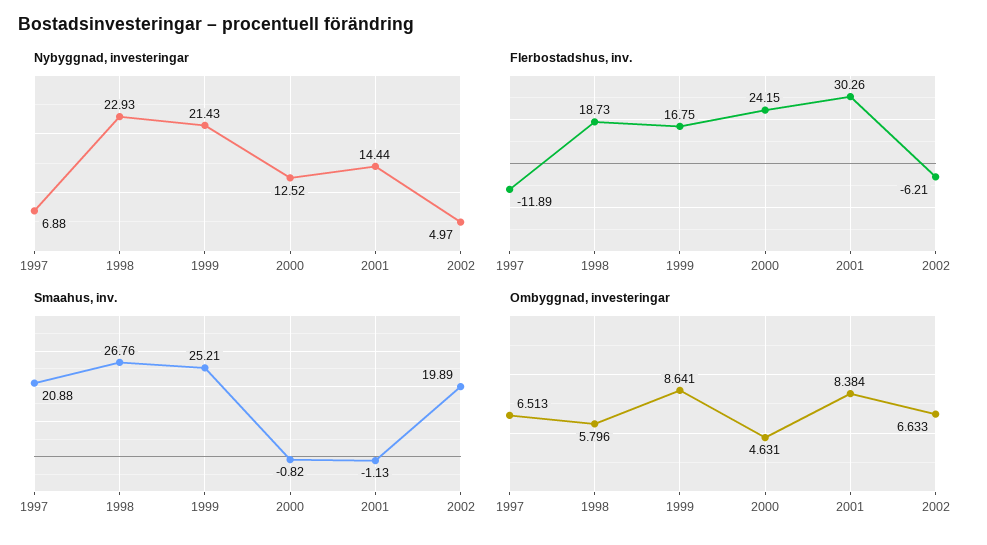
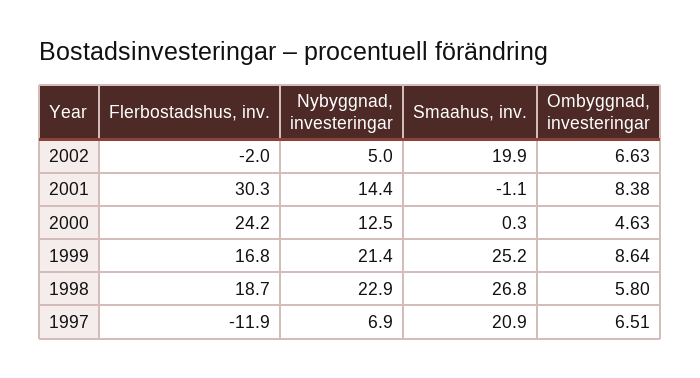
Flerbostadshus, inv., 2002: -6.21 -> -2
Smaahus, inv., 2000: -0.82 -> 0.3

